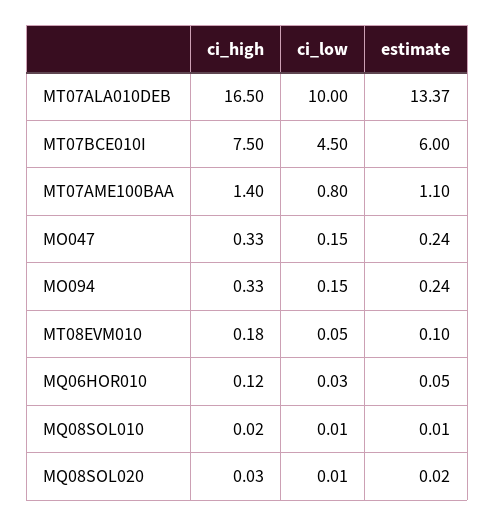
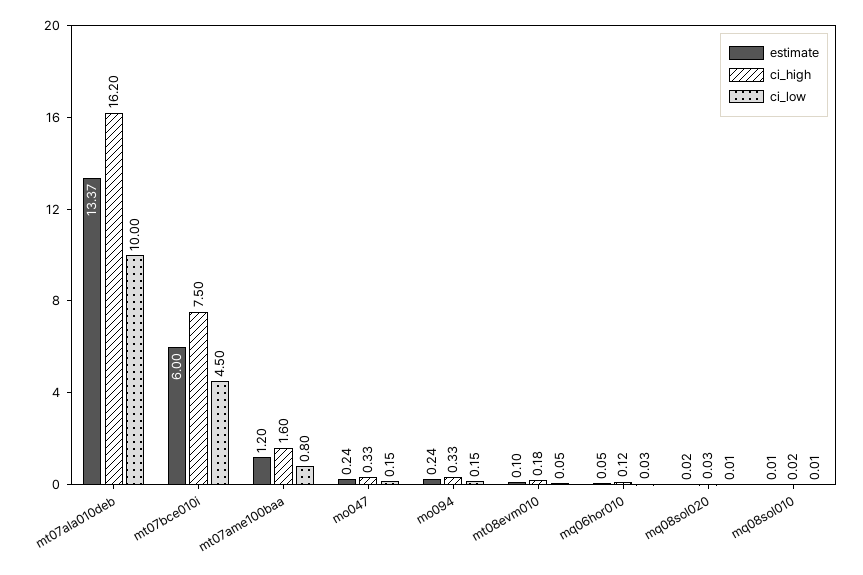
ci_high, MT07ALA010DEB: 16.5 -> 16.2
ci_high, MT07AME100BAA: 1.4 -> 1.6
estimate, MT07AME100BAA: 1.1 -> 1.2

